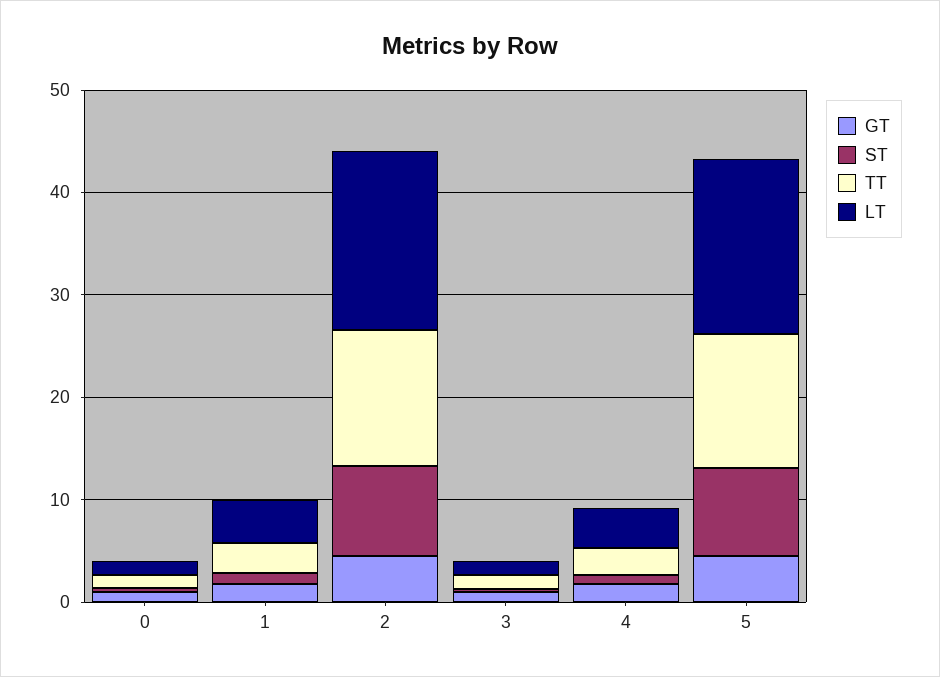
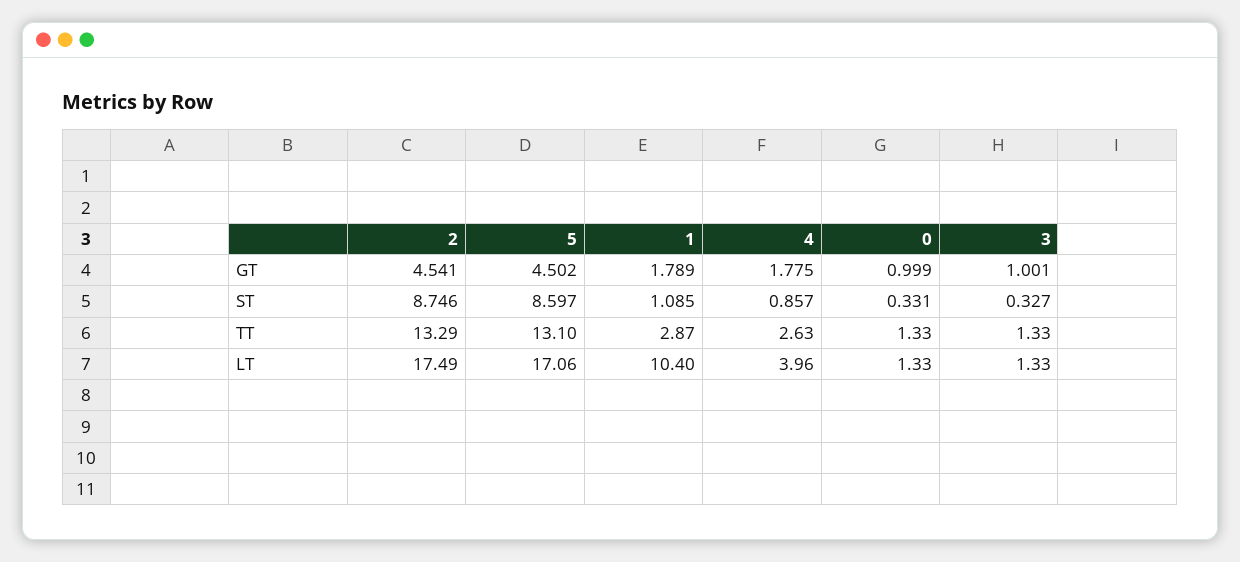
LT, 1: 4 -> 10.4

